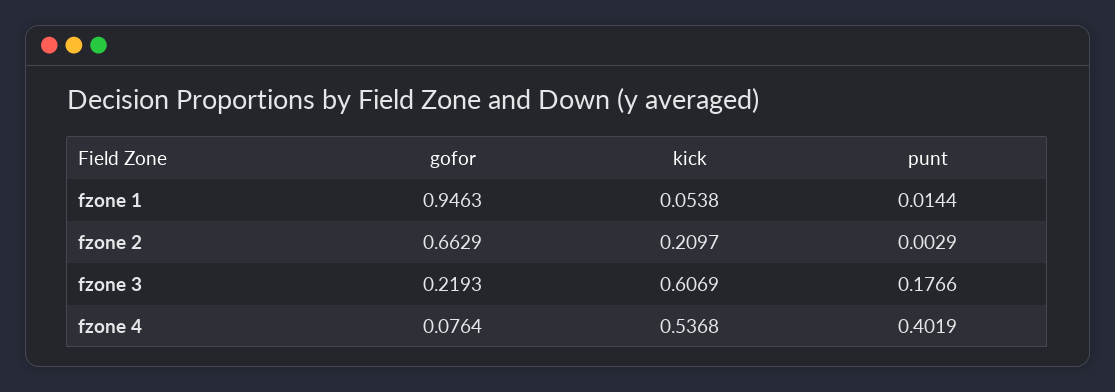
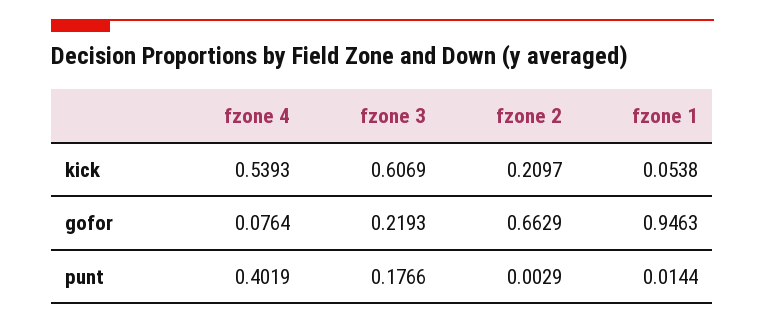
kick, fzone 4: 0.5368 -> 0.5393

